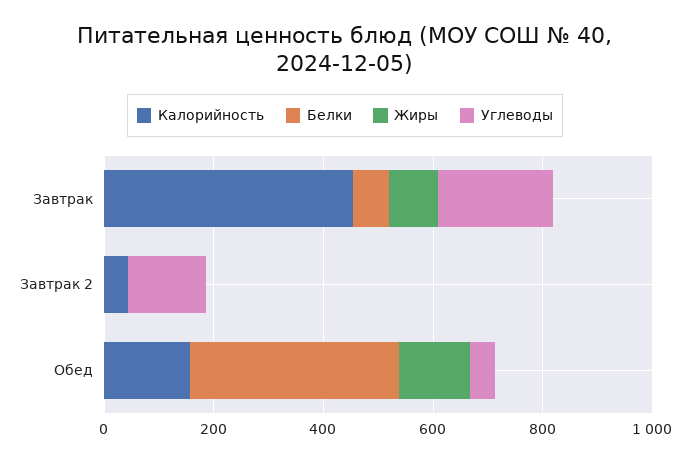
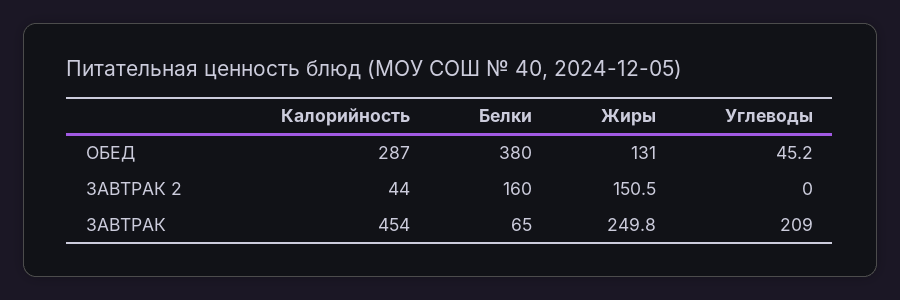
Жиры, Завтрак: 100 -> 249.8
Белки, Завтрак 2: 0 -> 160
Жиры, Завтрак 2: 0 -> 150.5
Углеводы, Завтрак 2: 150 -> 0
Калорийность, Обед: 150 -> 287

